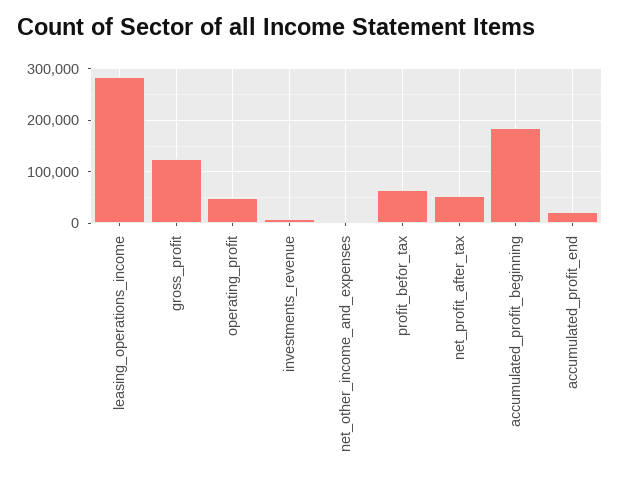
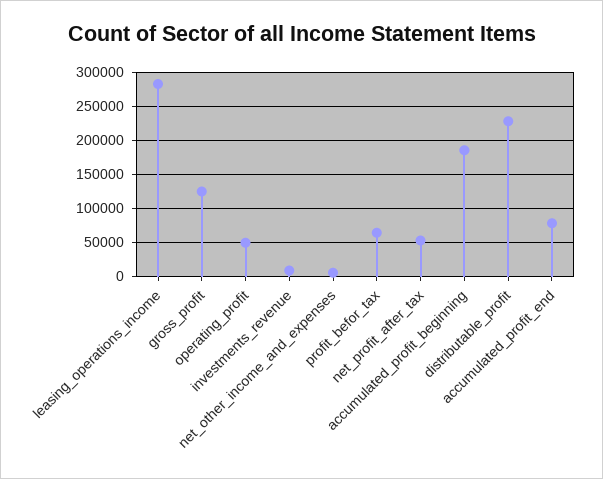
accumulated_profit_end: 20000 -> 80000
distributable_profit: none -> 230000

